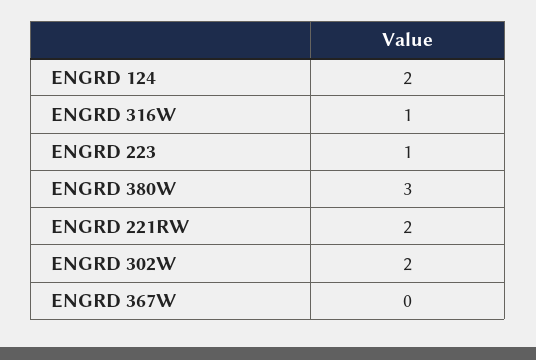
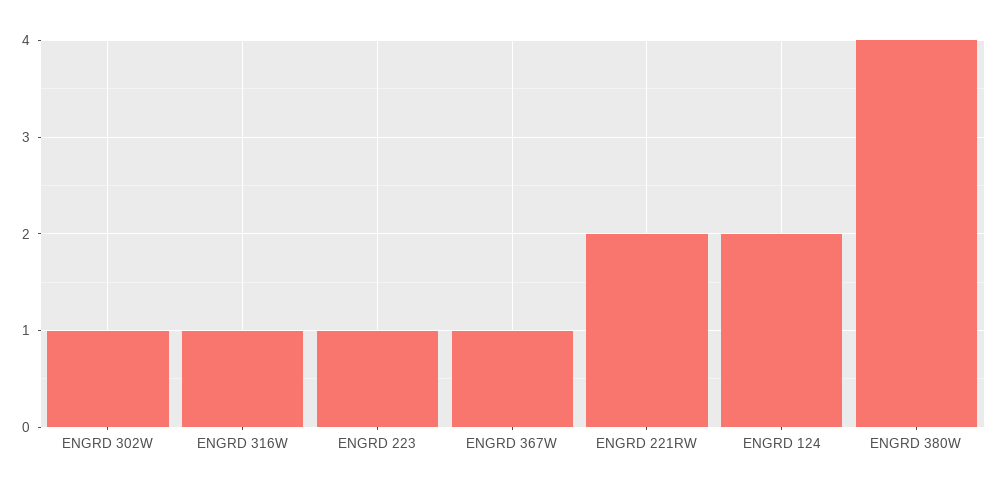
ENGRD 380W: 3 -> 4
ENGRD 302W: 2 -> 1
ENGRD 367W: 0 -> 1

